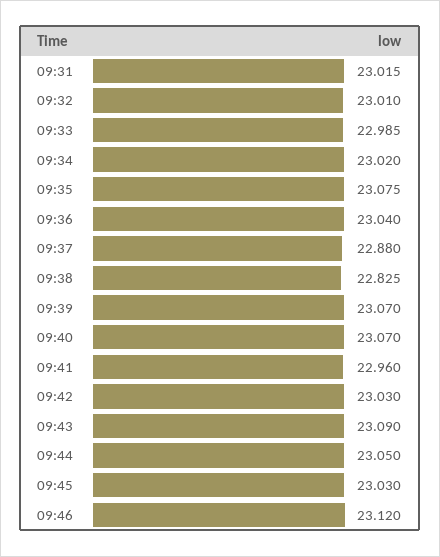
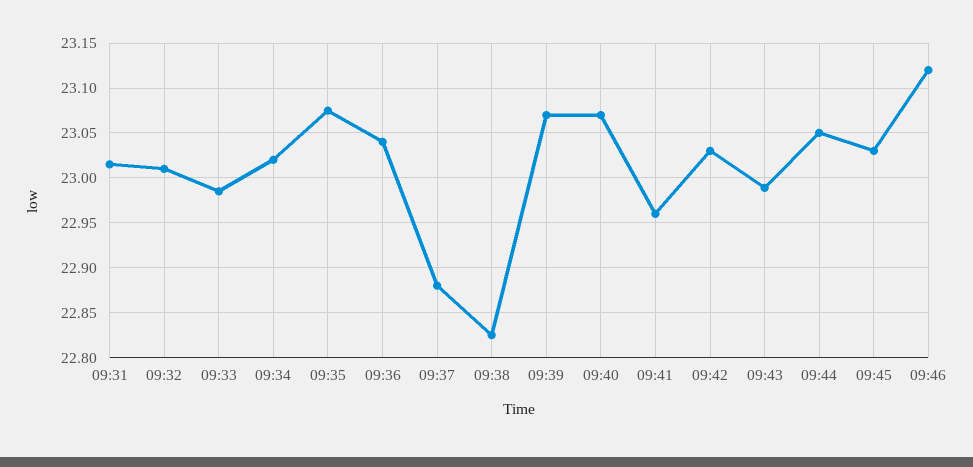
09:43: 23.09 -> 22.99

